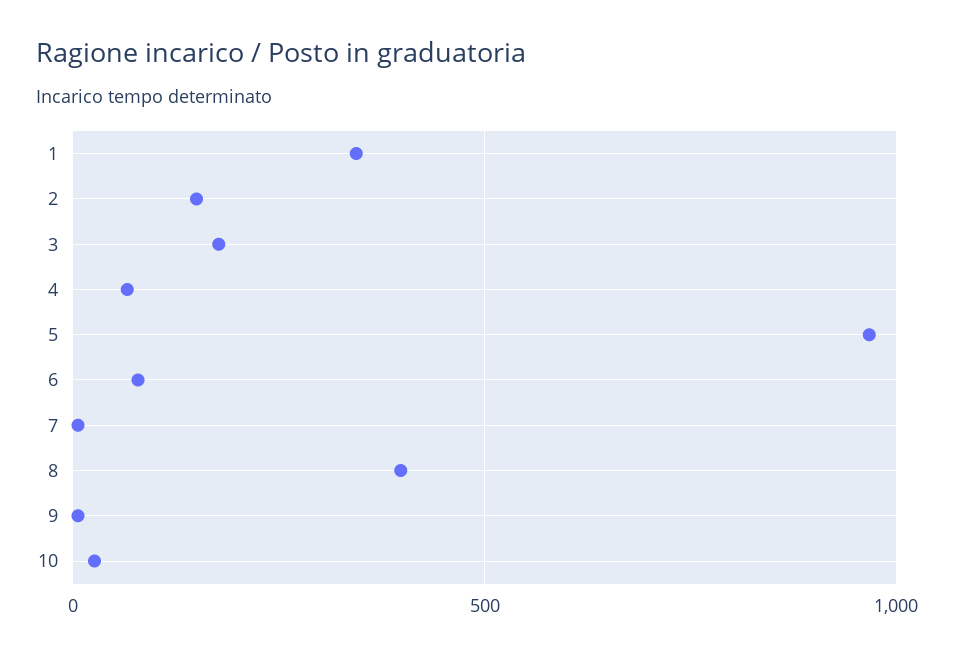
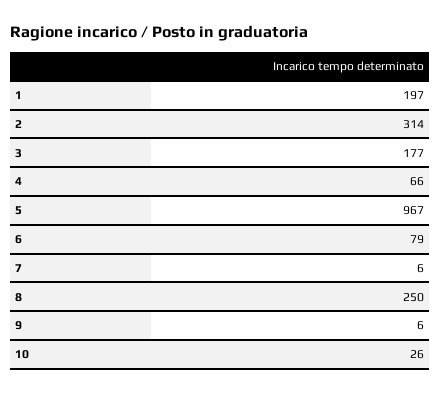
1: 350 -> 197
2: 150 -> 314
8: 400 -> 250

